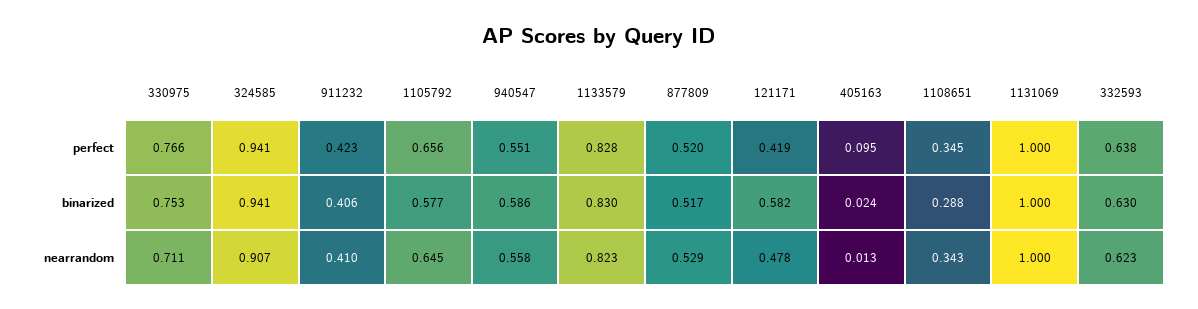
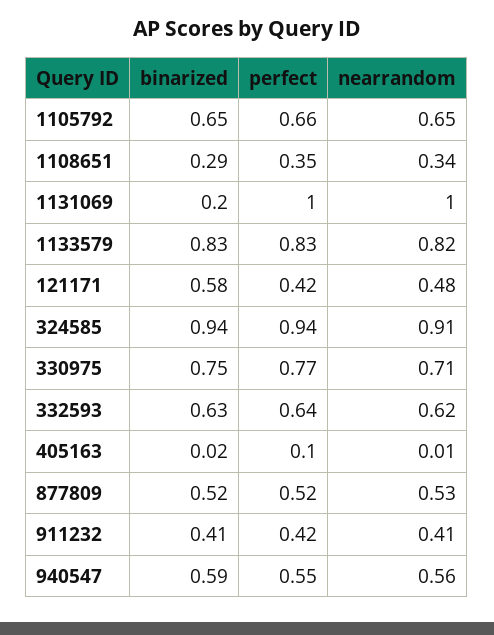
1105792, binarized: 0.577 -> 0.65
1131069, binarized: 1 -> 0.2

